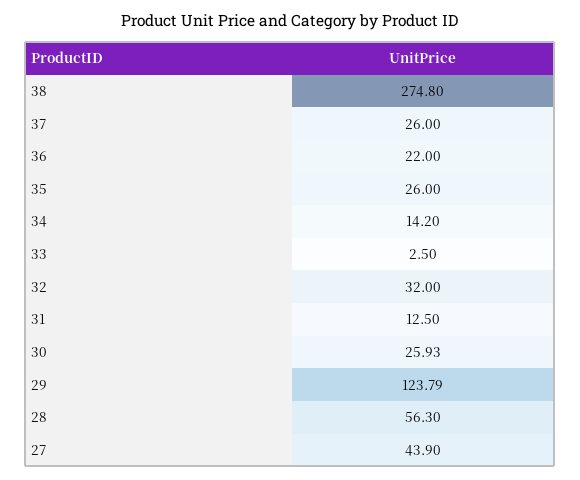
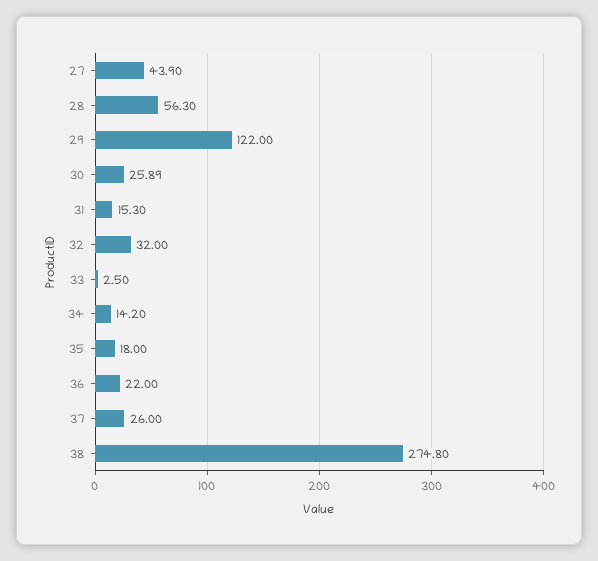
35: 26 -> 18
31: 12.5 -> 15.3
30: 25.93 -> 25.89
29: 123.79 -> 122

